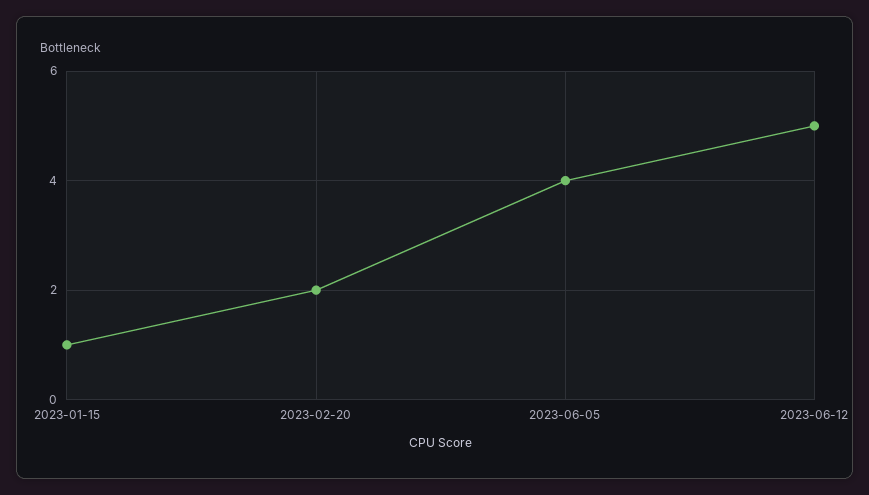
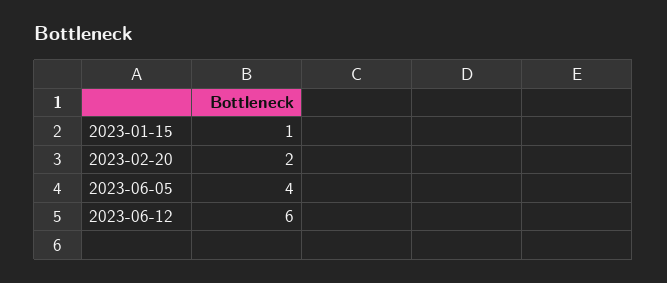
2023-06-12: 5 -> 6

